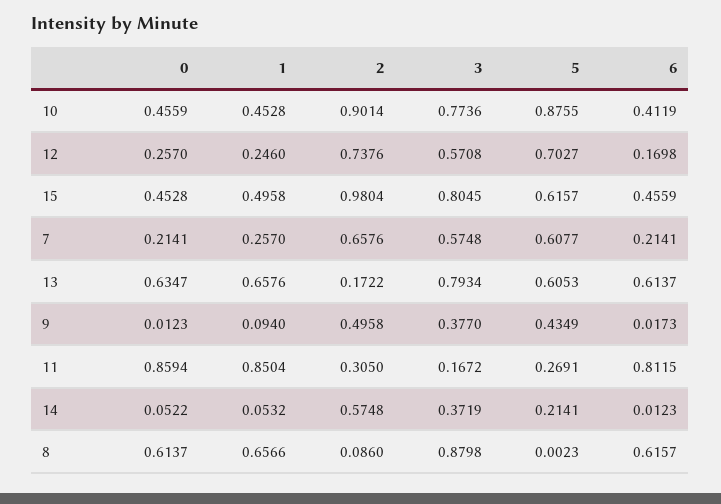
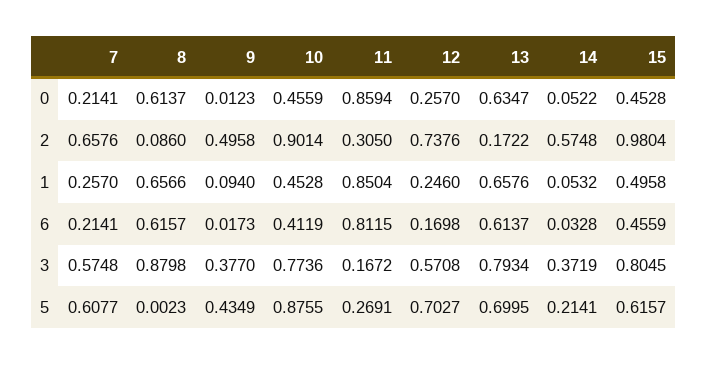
5, 13: 0.6053 -> 0.6995
6, 14: 0.0123 -> 0.0328

